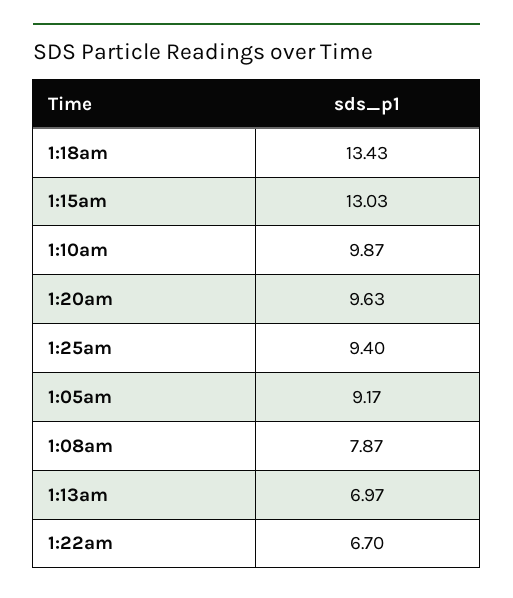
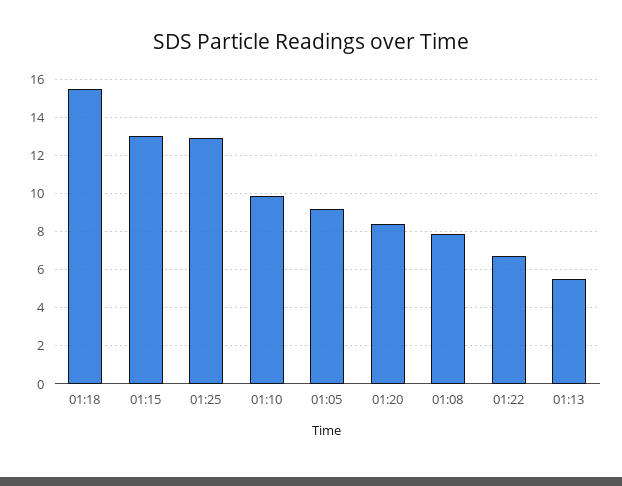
1:18am: 13.43 -> 15.5
1:20am: 9.63 -> 8.5
1:25am: 9.4 -> 13
1:13am: 6.97 -> 5.5

